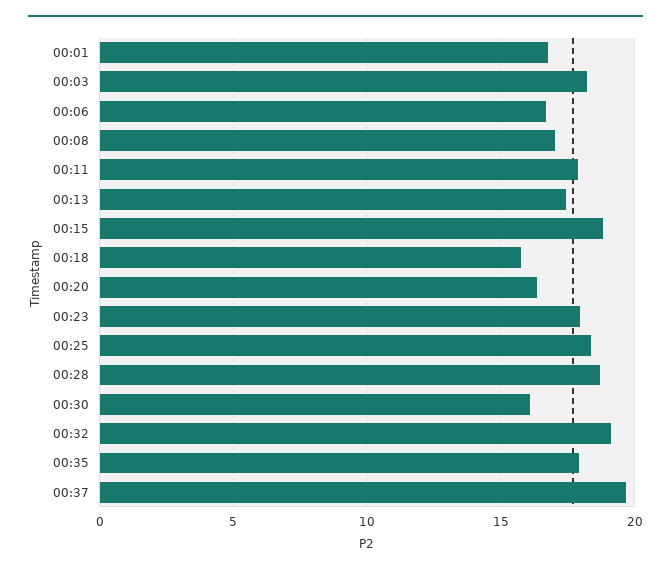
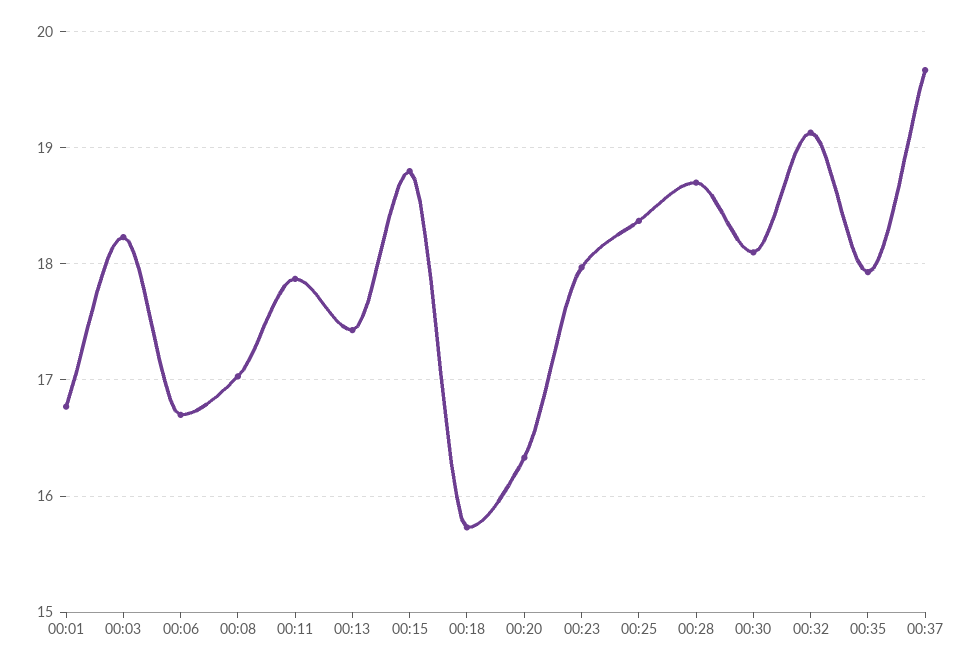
00:30: 16 -> 18.1

